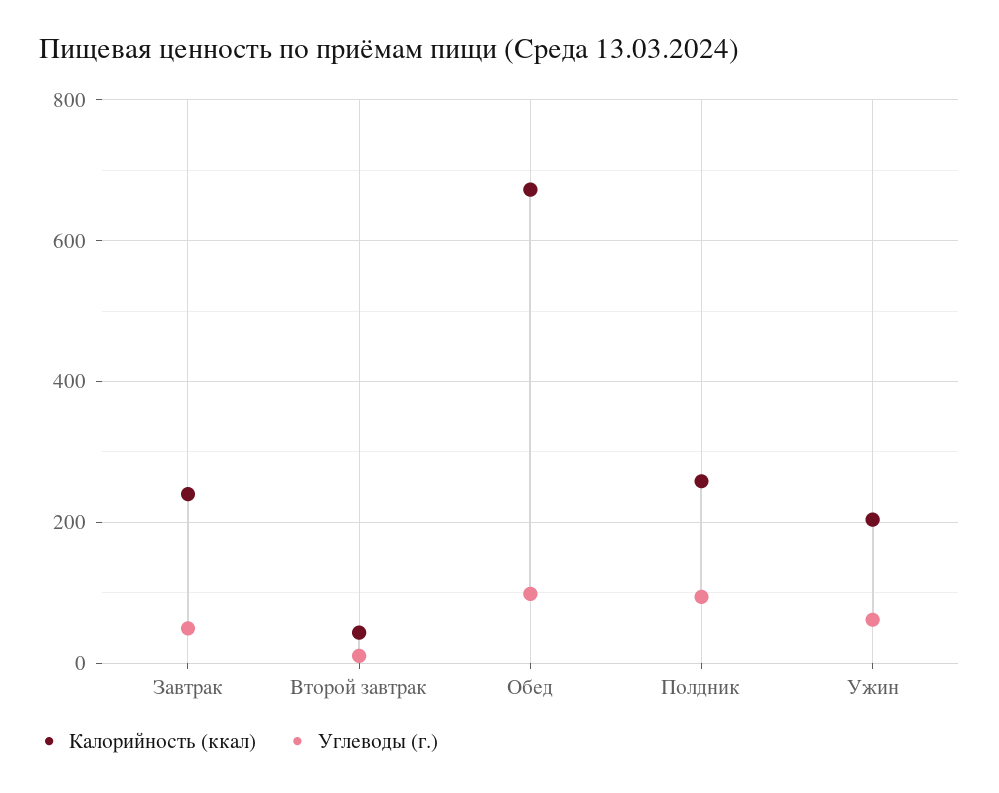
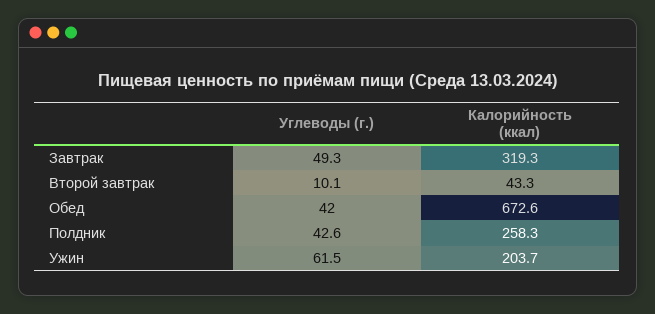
Калорийность (ккал), Завтрак: 240 -> 319.3
Углеводы (г.), Обед: 100 -> 42
Углеводы (г.), Полдник: 100 -> 42.6

